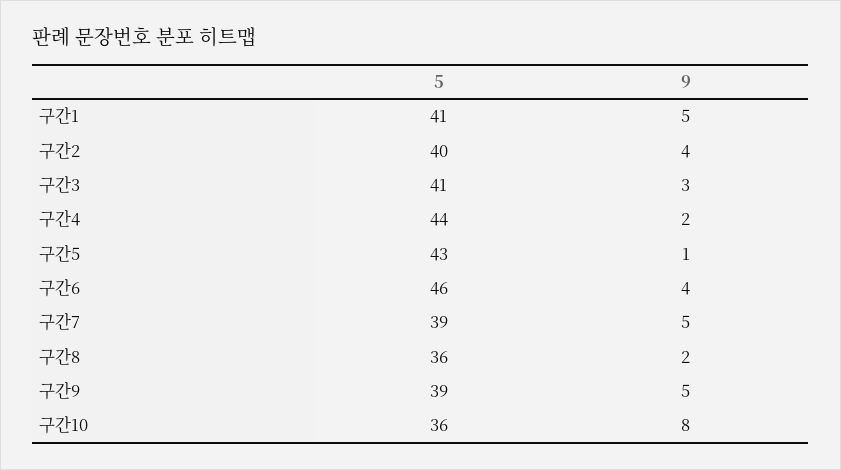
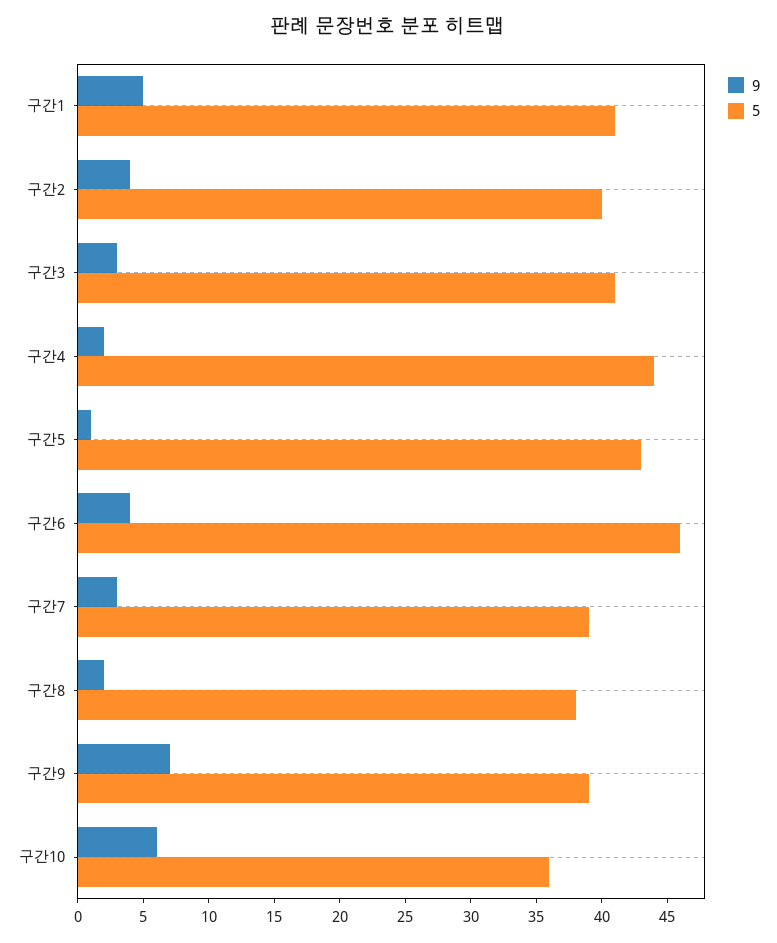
9, 구간7: 5 -> 3
5, 구간8: 36 -> 38
9, 구간9: 5 -> 7
9, 구간10: 8 -> 6

